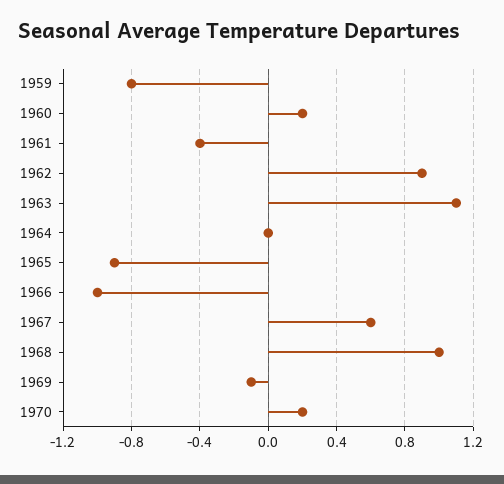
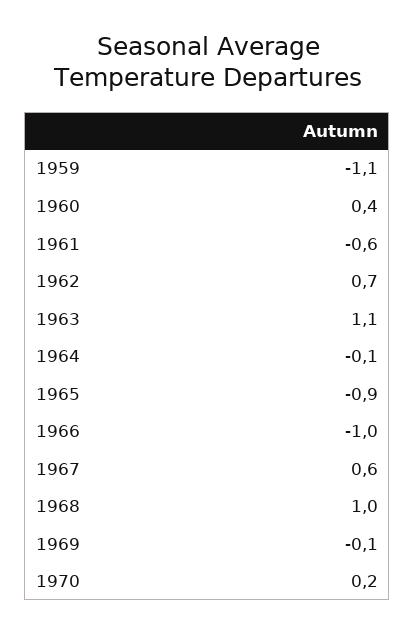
1959: -0.8 -> -1.1
1960: 0.2 -> 0.4
1961: -0.4 -> -0.6
1962: 0.9 -> 0.7
1964: 0 -> -0.1

